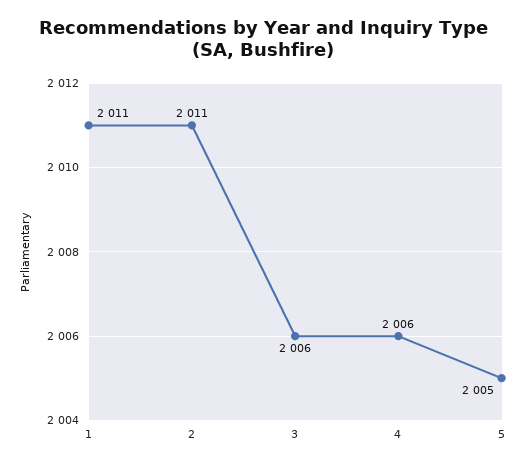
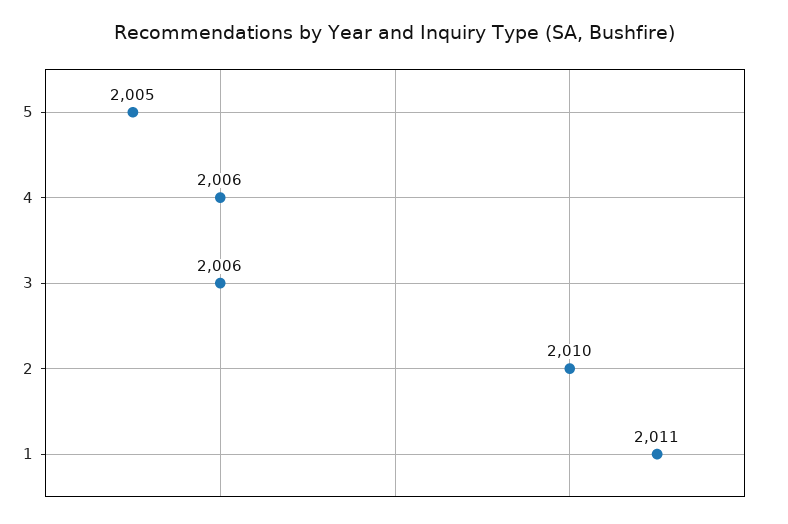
2: 2011 -> 2010

